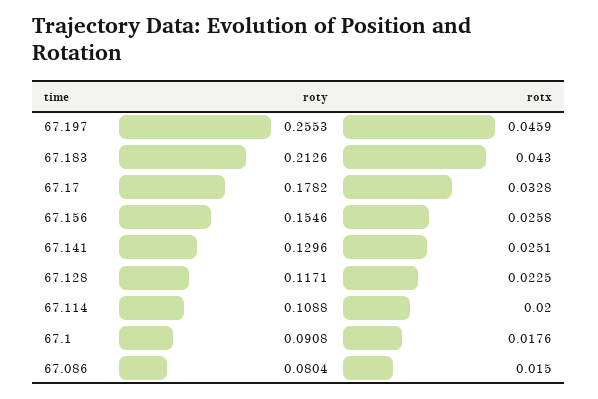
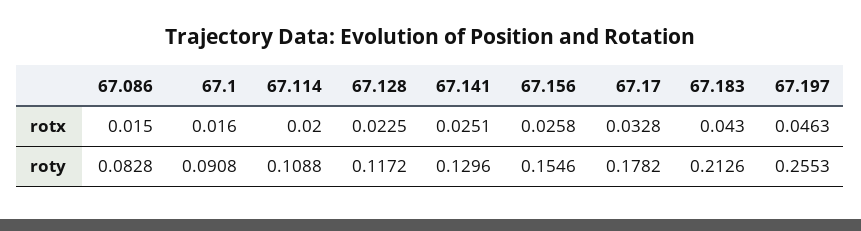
rotx, 67.197: 0.0459 -> 0.0463
roty, 67.128: 0.1171 -> 0.1172
rotx, 67.1: 0.0176 -> 0.016
roty, 67.086: 0.0804 -> 0.0828

